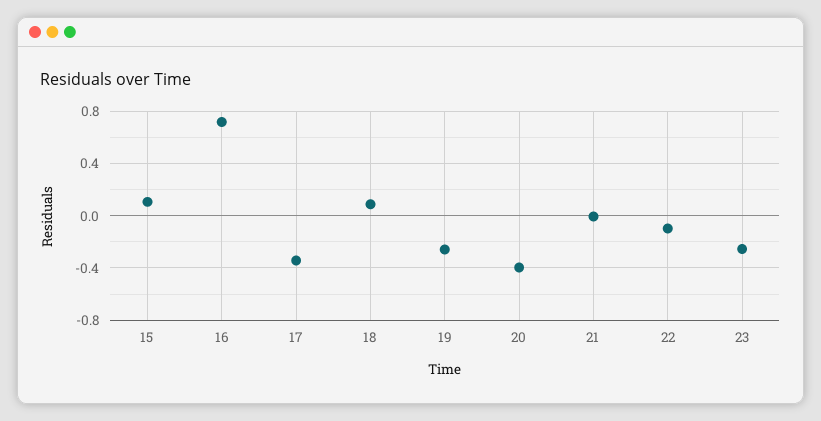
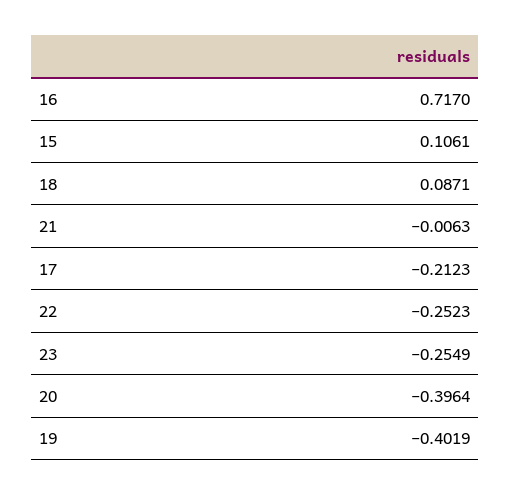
17: -0.35 -> -0.2123
19: -0.25 -> -0.4019
22: -0.1 -> -0.2523

